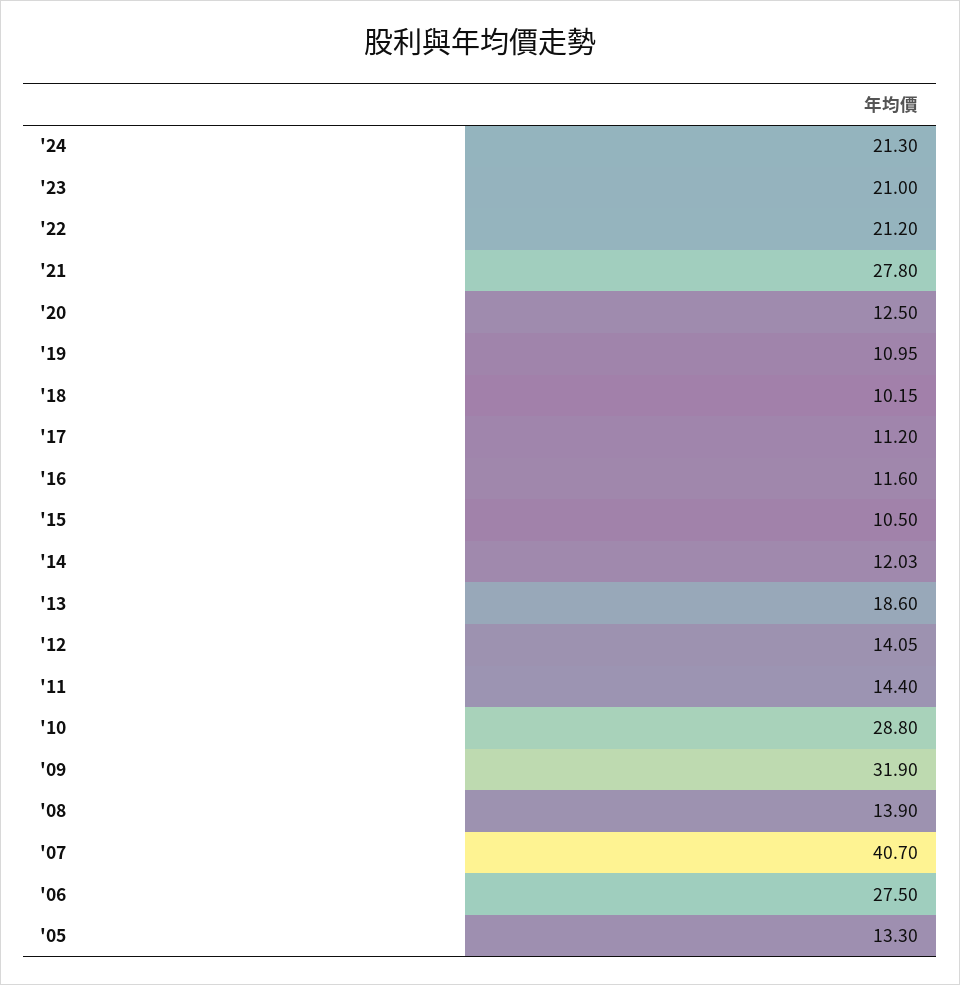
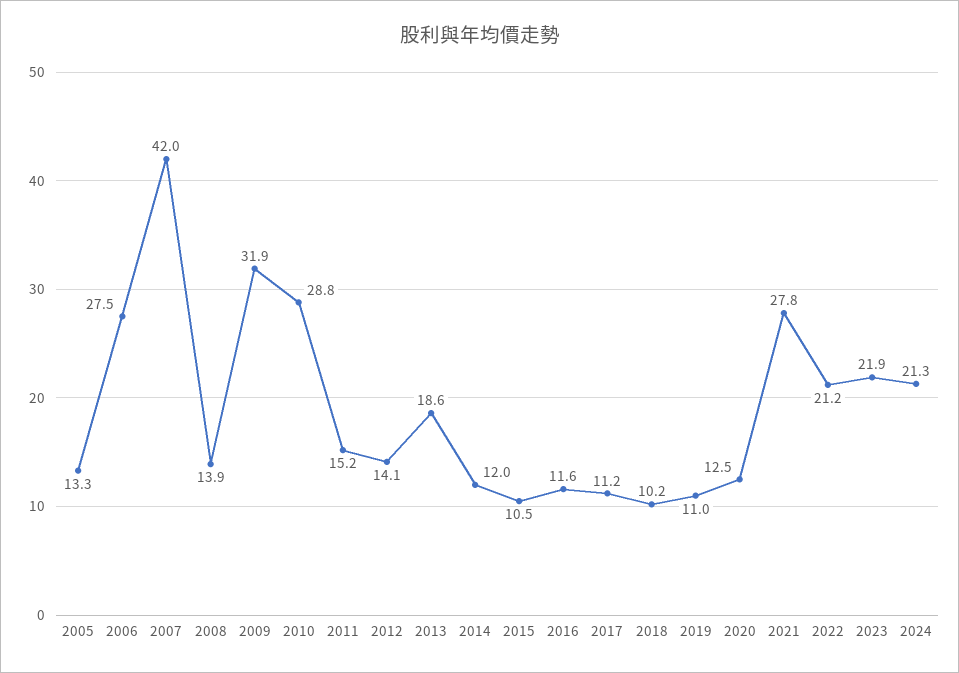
'23: 21 -> 21.9
'11: 14.4 -> 15.2
'07: 40.7 -> 42

